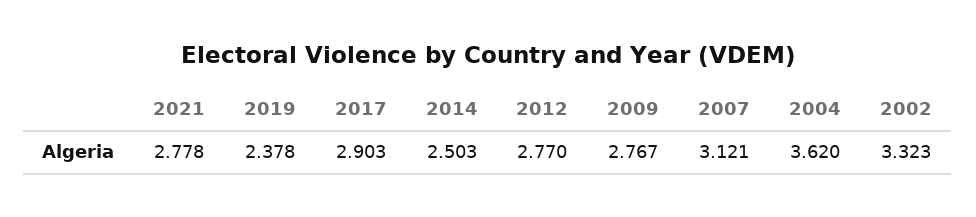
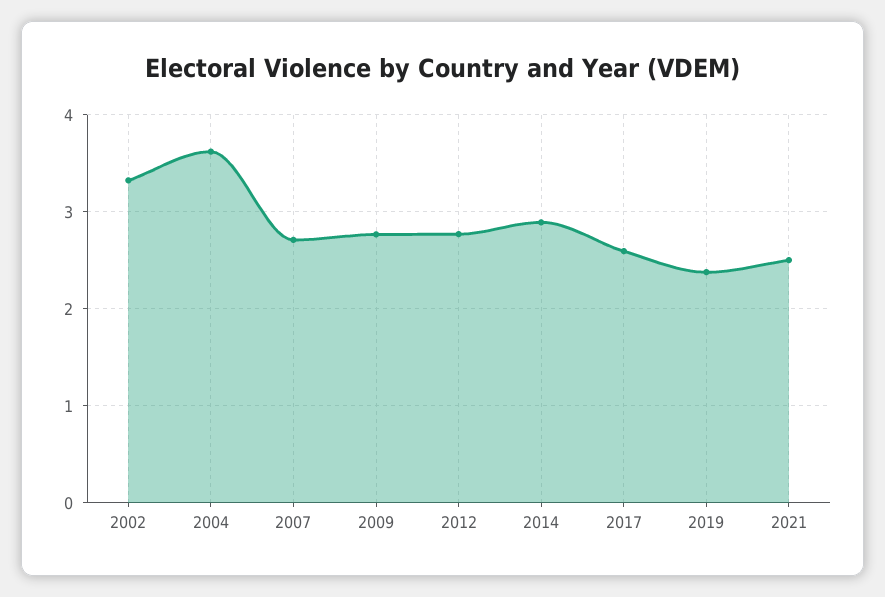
2021: 2.778 -> 2.5
2017: 2.903 -> 2.6
2014: 2.503 -> 2.9
2007: 3.121 -> 2.7

